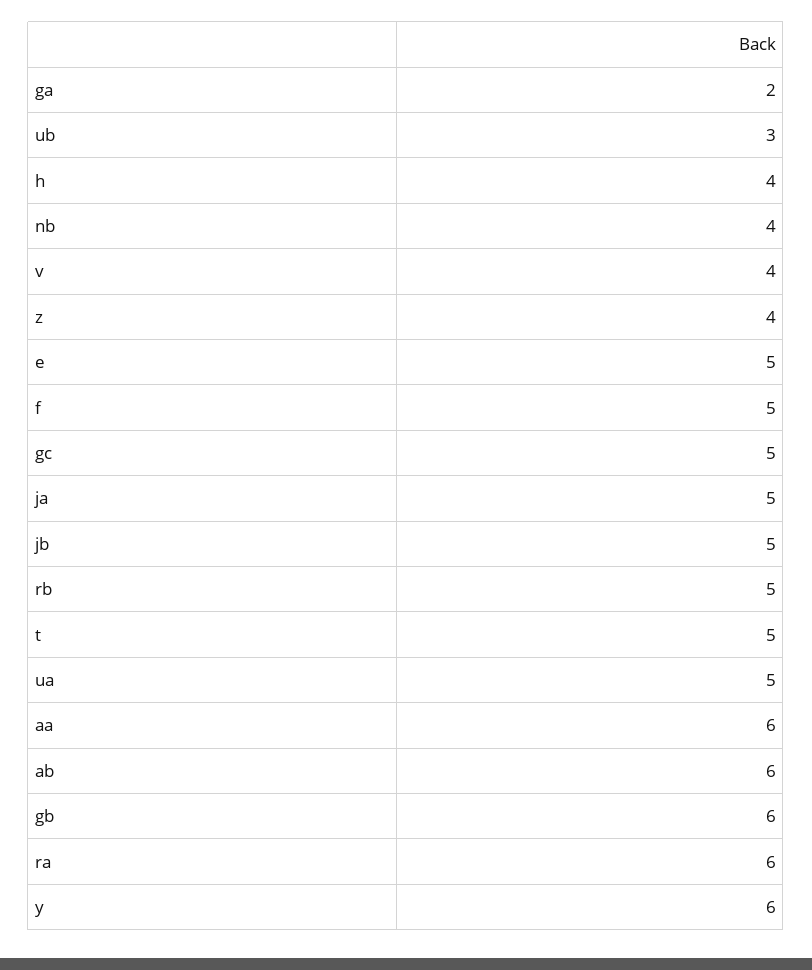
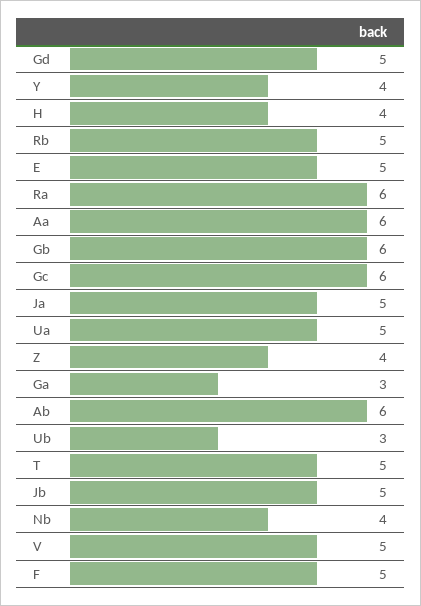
ga: 2 -> 3
v: 4 -> 5
gc: 5 -> 6
y: 6 -> 4
Gd: none -> 5

